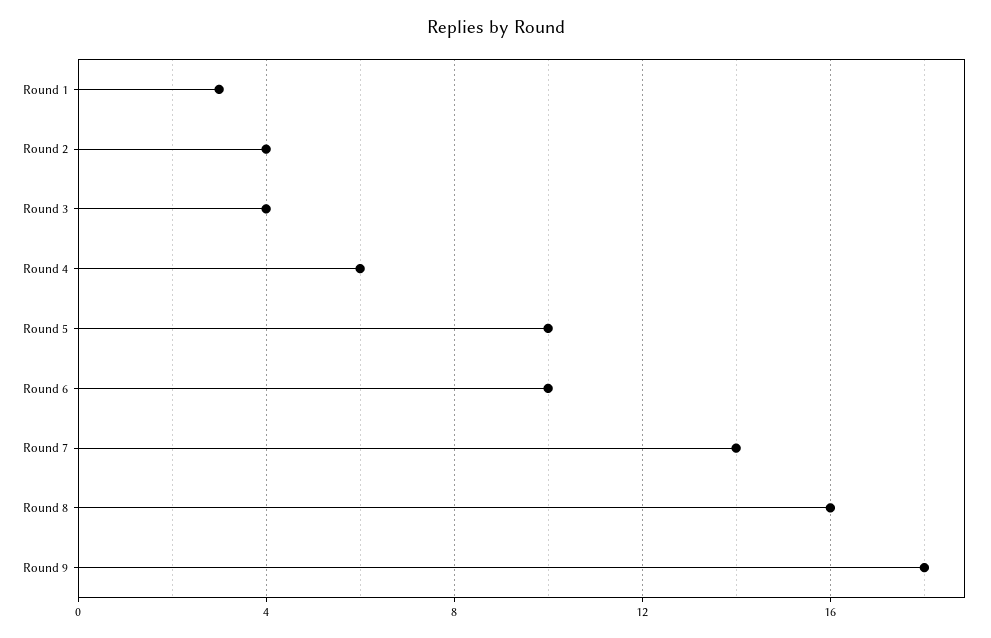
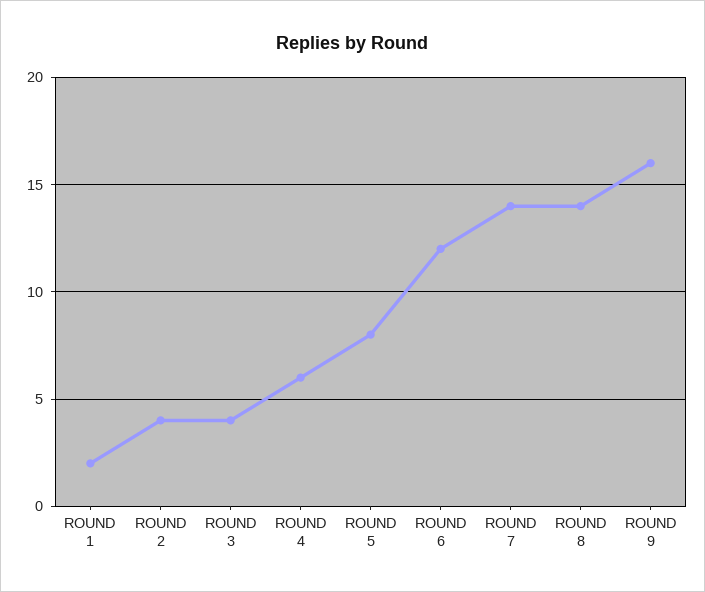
Round 1: 3 -> 2
Round 5: 10 -> 8
Round 6: 10 -> 12
Round 8: 16 -> 14
Round 9: 18 -> 16

